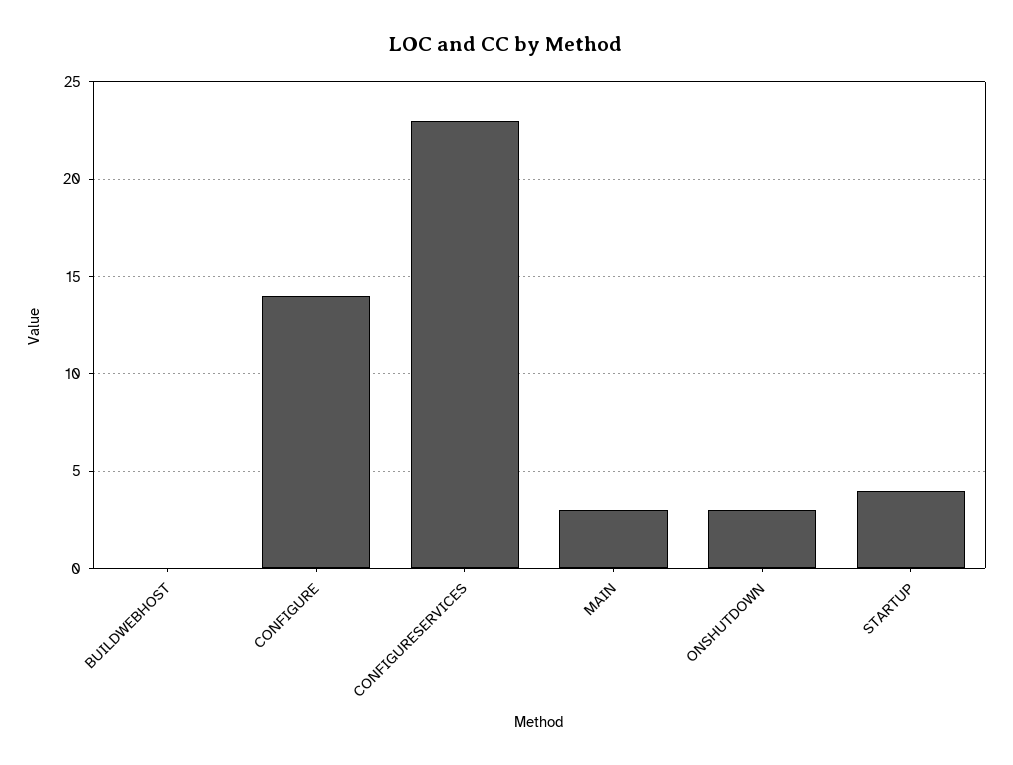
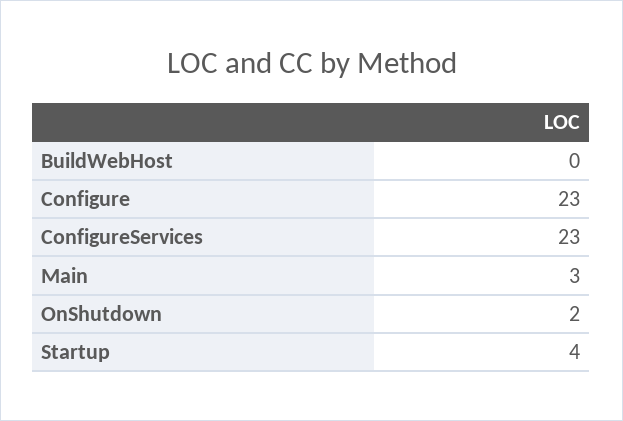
CONFIGURE: 14 -> 23
ONSHUTDOWN: 3 -> 2

